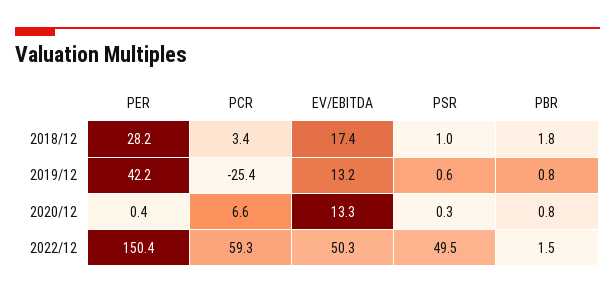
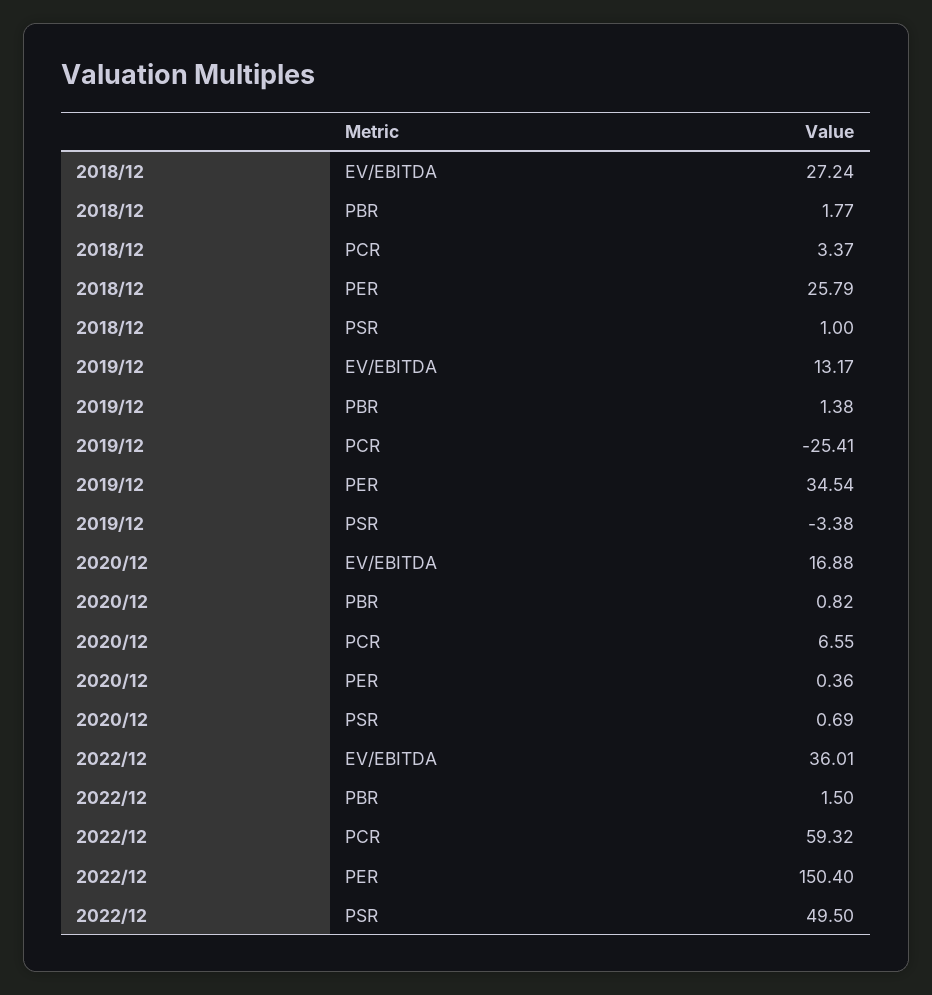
PER, 2018/12: 28.2 -> 25.79
EV/EBITDA, 2018/12: 17.4 -> 27.24
PER, 2019/12: 42.2 -> 34.54
PSR, 2019/12: 0.6 -> -3.38
PBR, 2019/12: 0.8 -> 1.38
EV/EBITDA, 2020/12: 13.3 -> 16.88
PSR, 2020/12: 0.3 -> 0.69
EV/EBITDA, 2022/12: 50.3 -> 36.01

